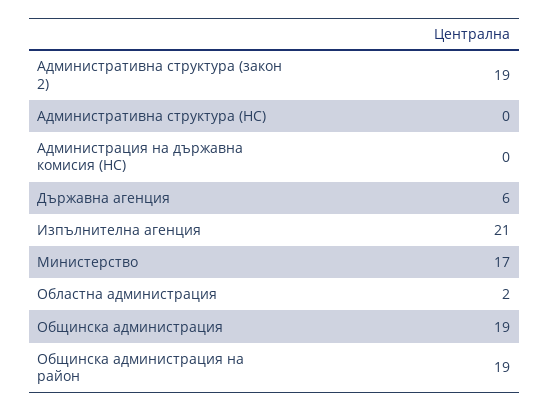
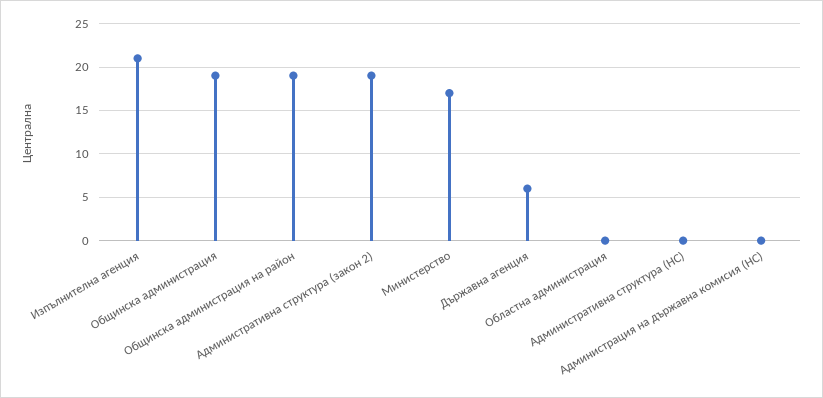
Областна администрация: 2 -> 0

